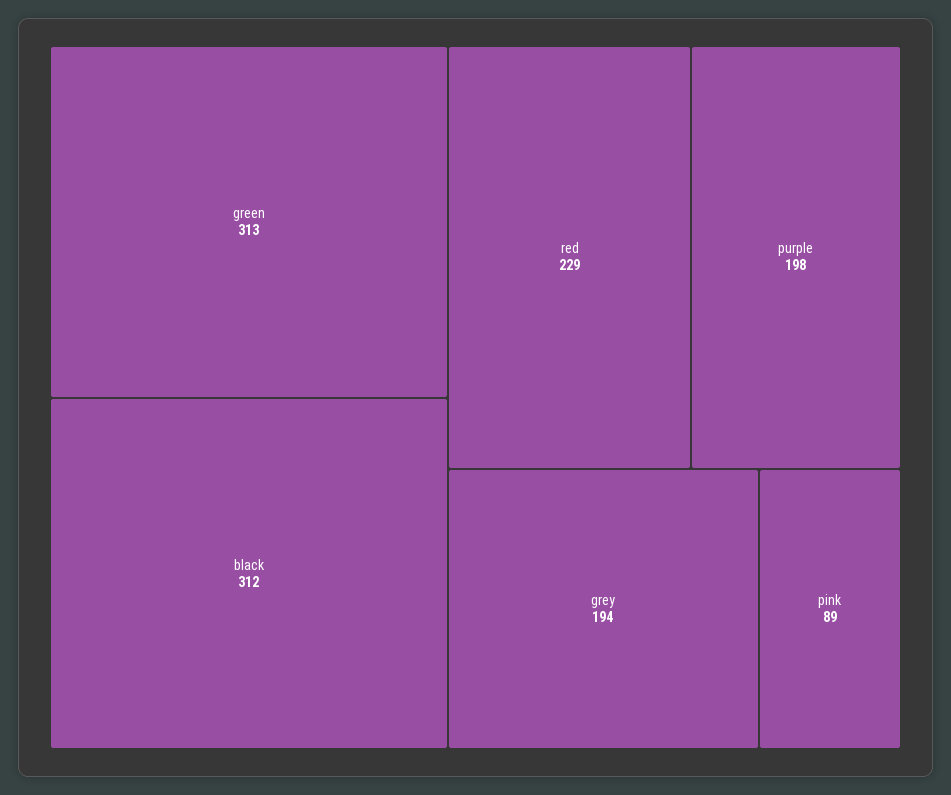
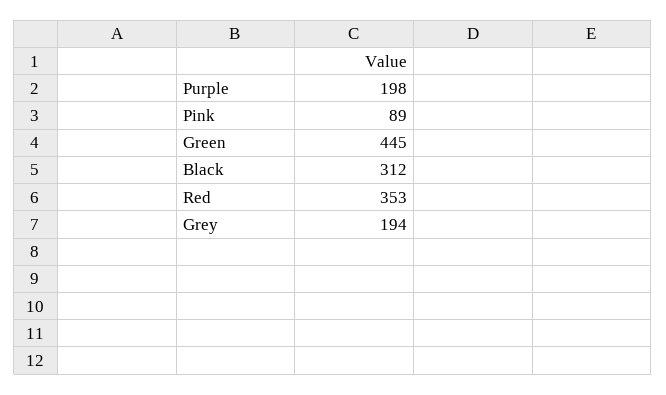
green: 313 -> 445
red: 229 -> 353

